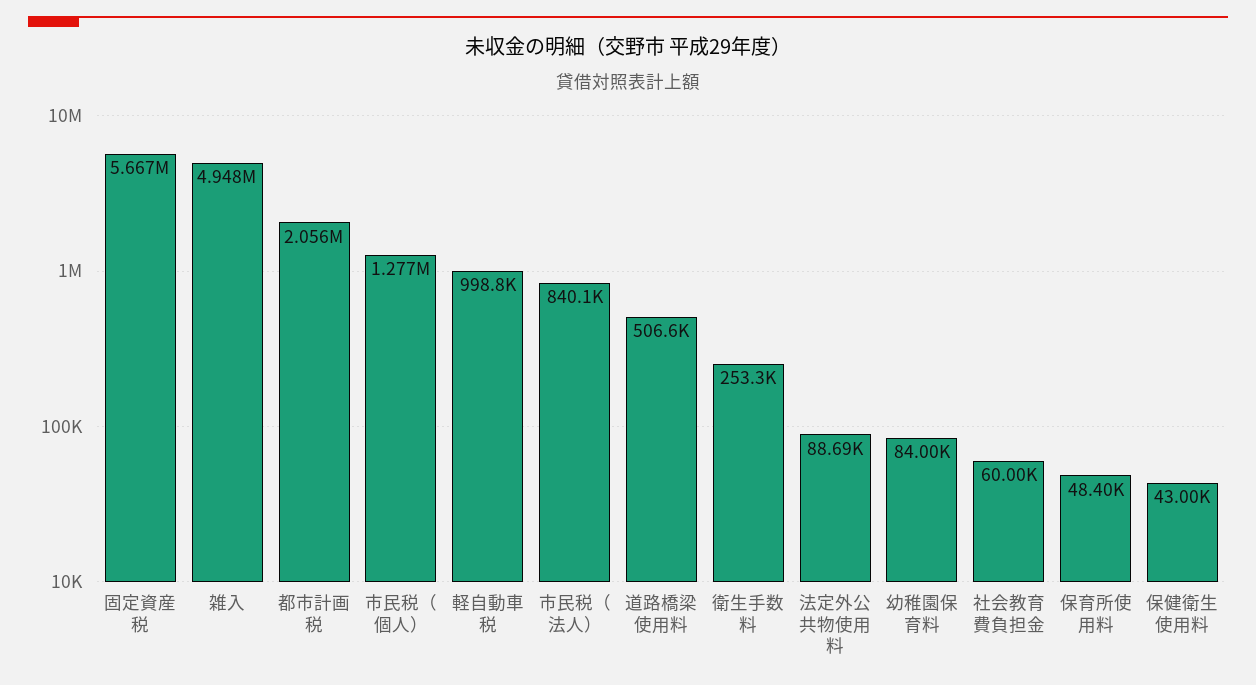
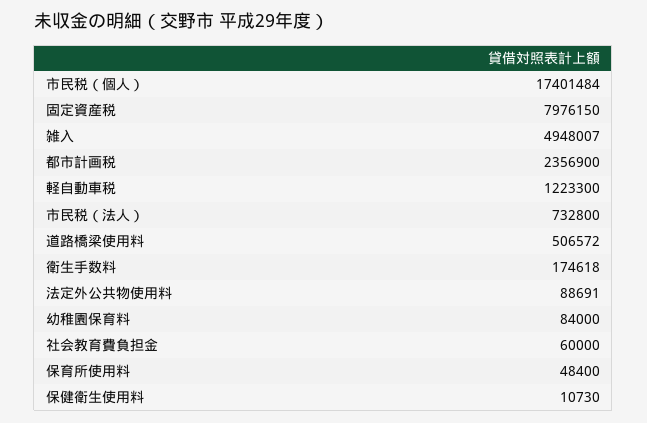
固定資産税: 5667000 -> 7976150
都市計画税: 2056000 -> 2356900
市民税（個人）: 1277000 -> 17401484
軽自動車税: 998800 -> 1223300
市民税（法人）: 840100 -> 732800
衛生手数料: 253300 -> 174618
保健衛生使用料: 43000 -> 10730

